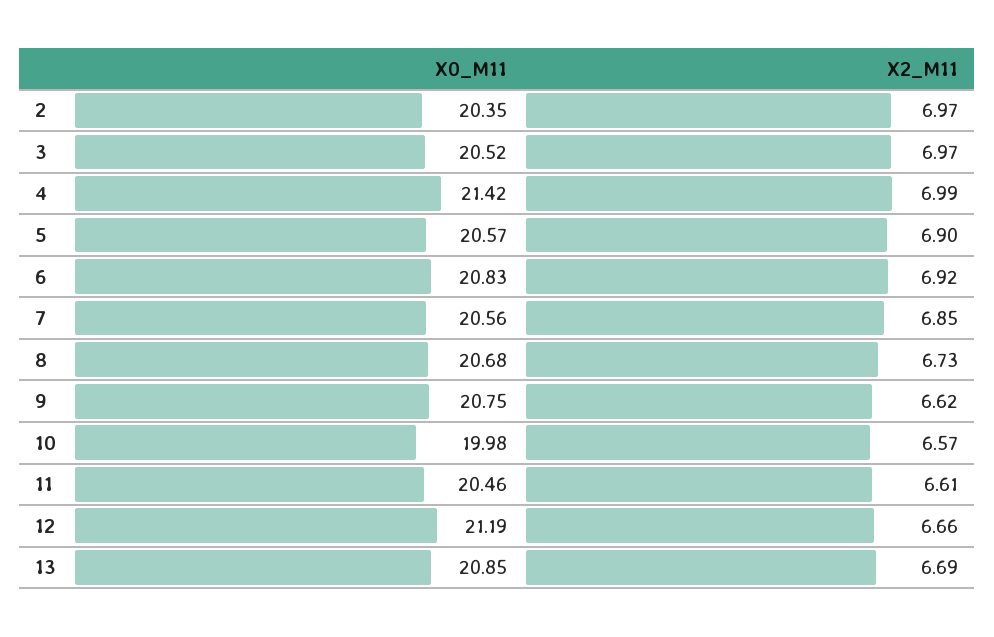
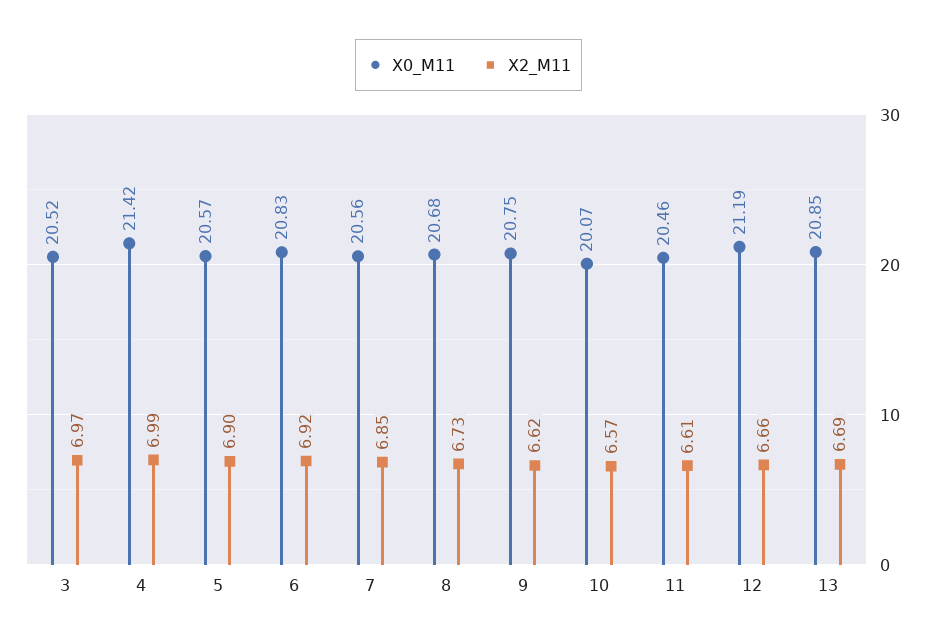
X0_M11, 2: 20.35 -> none
X2_M11, 2: 6.97 -> none
X0_M11, 10: 19.98 -> 20.07

